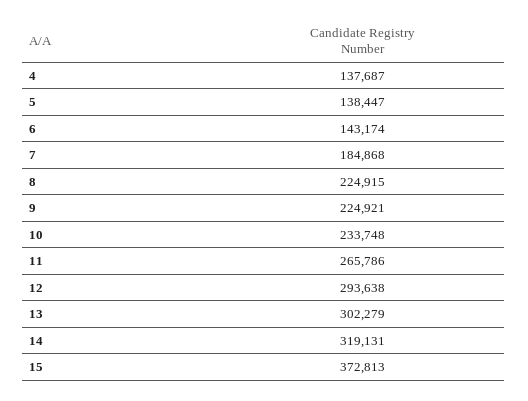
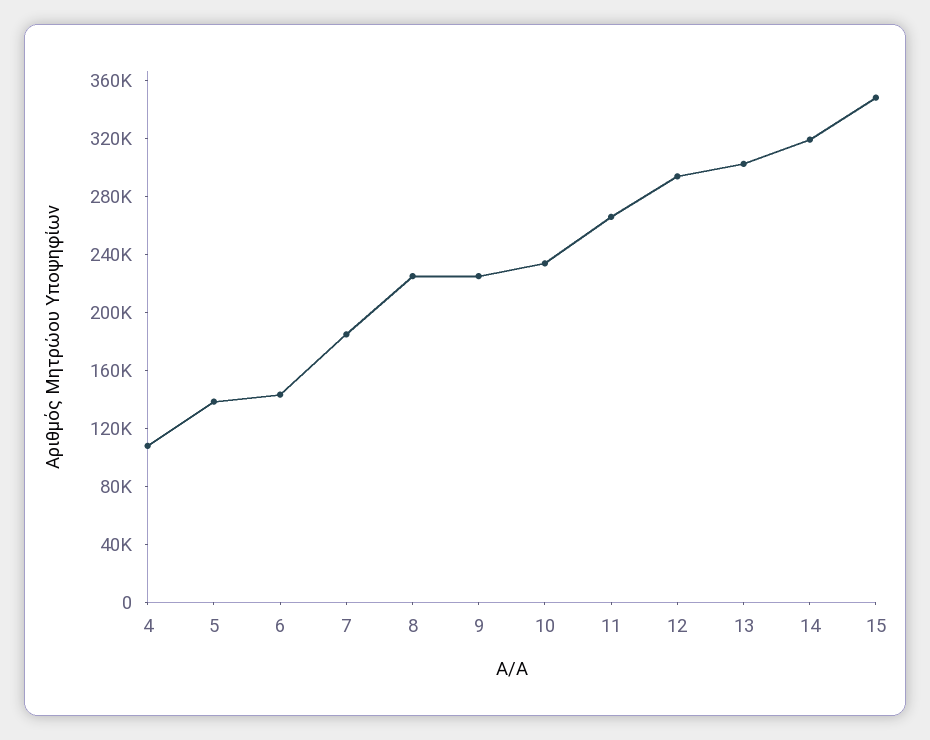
4: 137687 -> 110000
15: 372813 -> 350000

